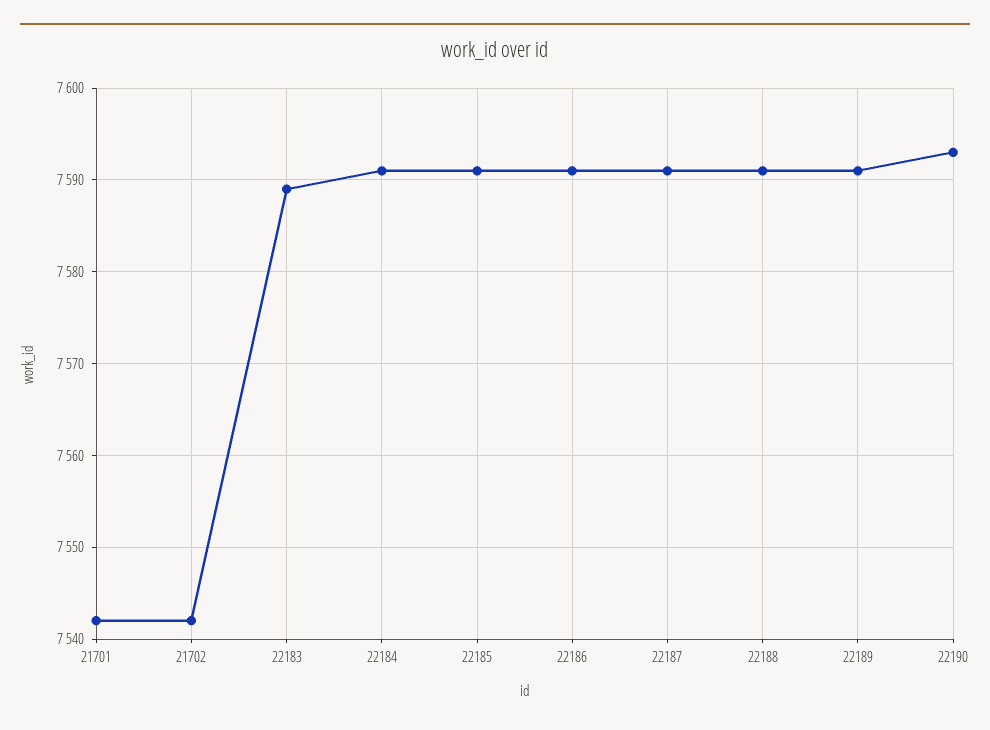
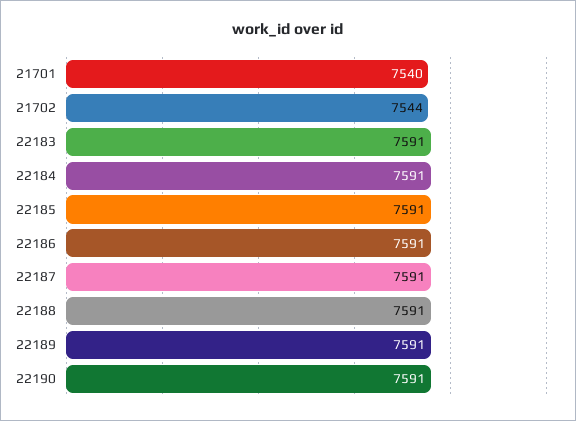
21701: 7542 -> 7540
21702: 7542 -> 7544
22183: 7589 -> 7591
22190: 7593 -> 7591

